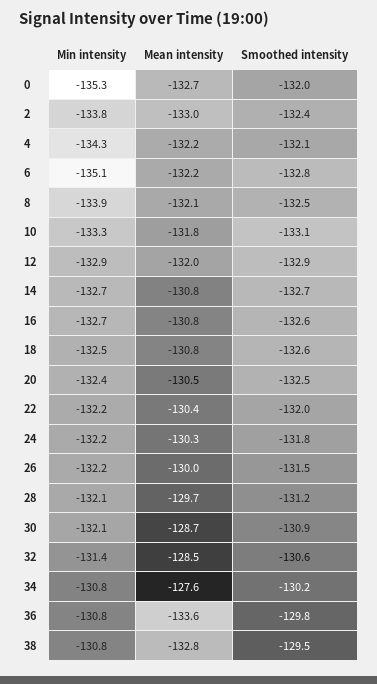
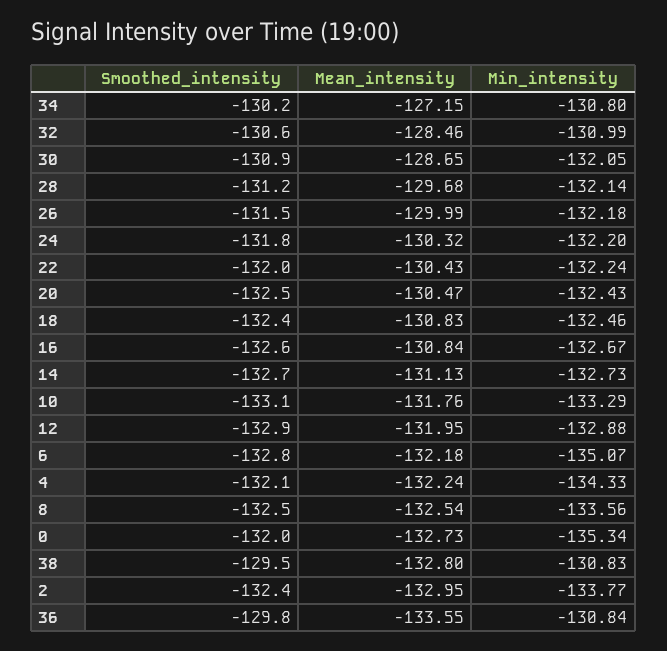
Min intensity, 8: -133.9 -> -133.56
Mean intensity, 8: -132.1 -> -132.54
Mean intensity, 14: -130.8 -> -131.13
Smoothed intensity, 18: -132.6 -> -132.4
Min intensity, 32: -131.4 -> -130.99
Mean intensity, 34: -127.6 -> -127.15

